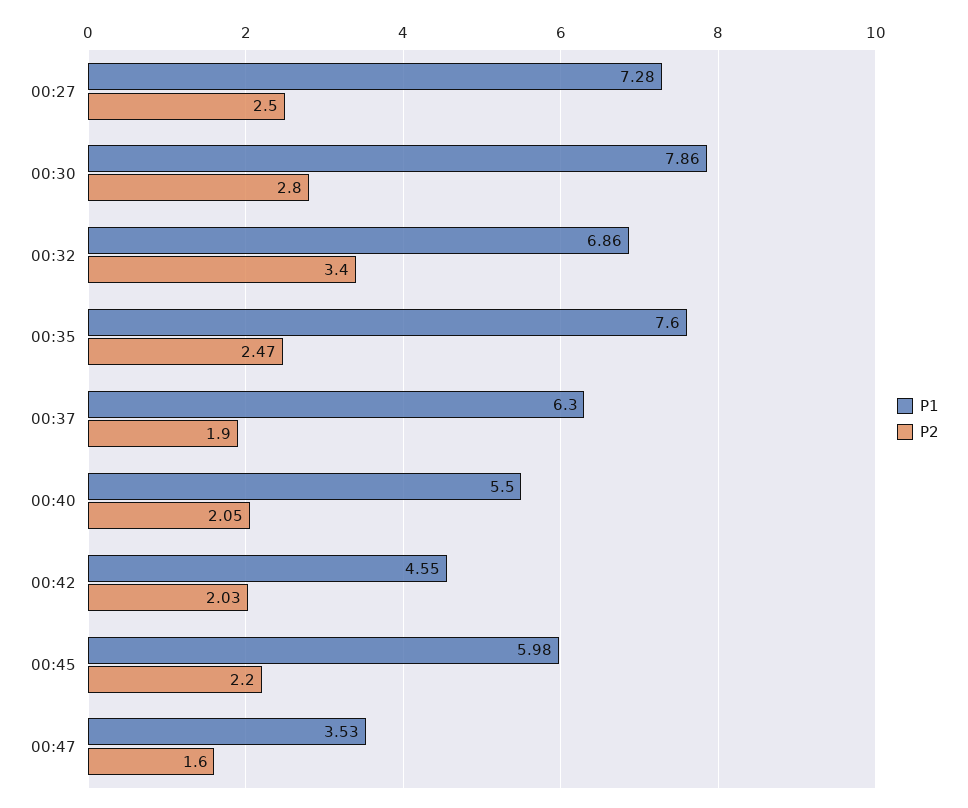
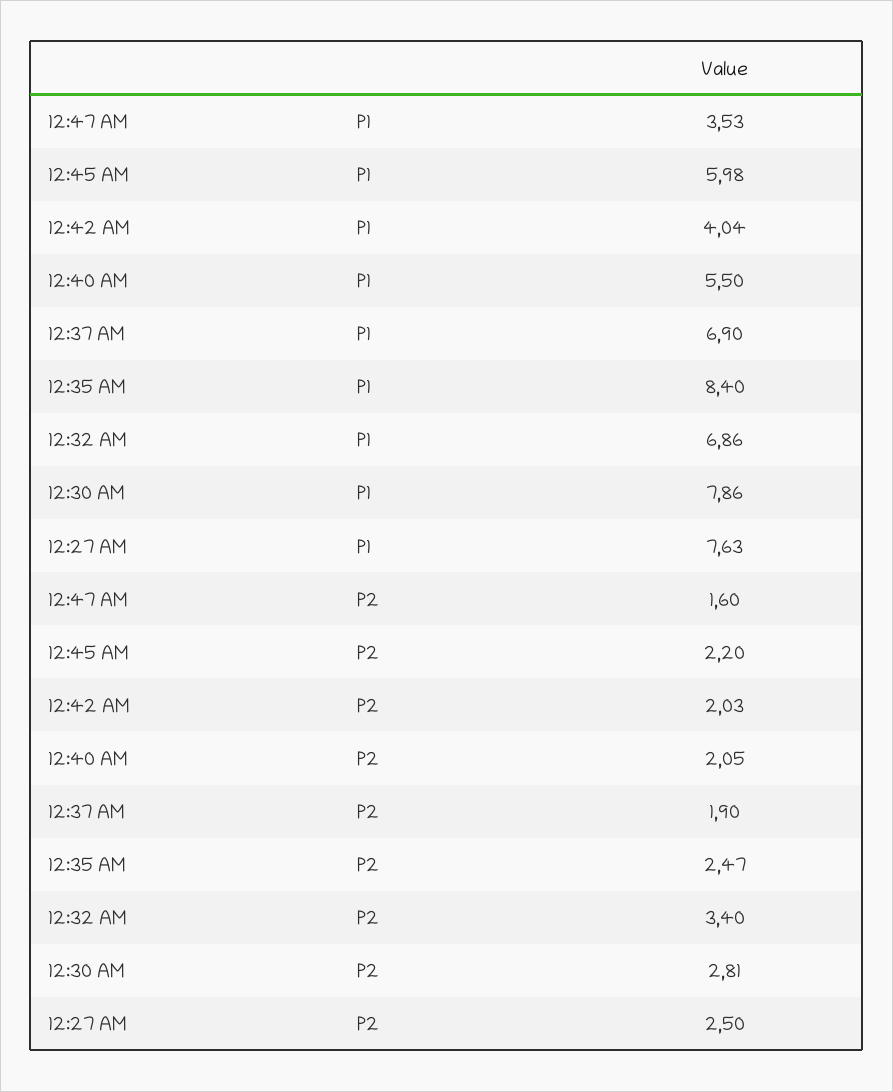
P1, 00:27: 7.28 -> 7.63
P2, 00:30: 2.8 -> 2.81
P1, 00:35: 7.6 -> 8.4
P1, 00:37: 6.3 -> 6.9
P1, 00:42: 4.55 -> 4.04

